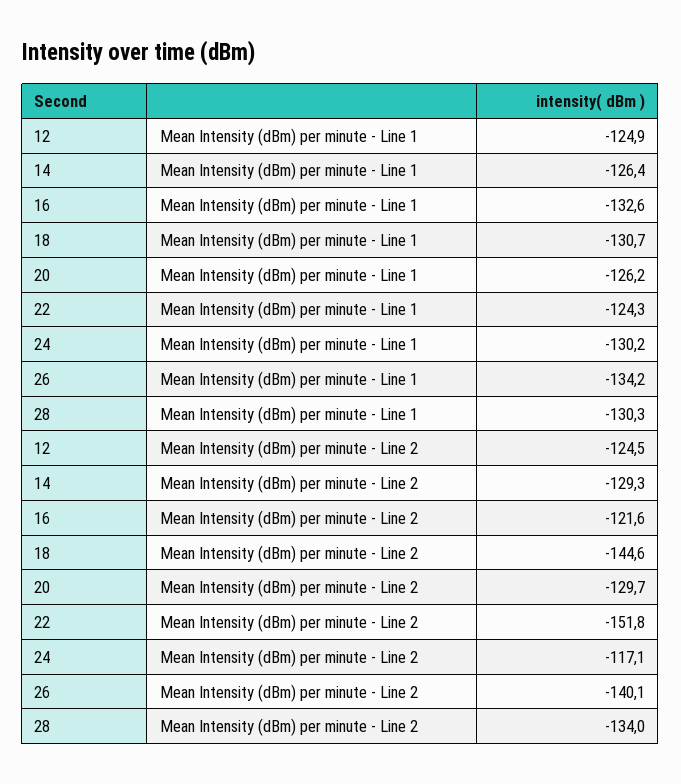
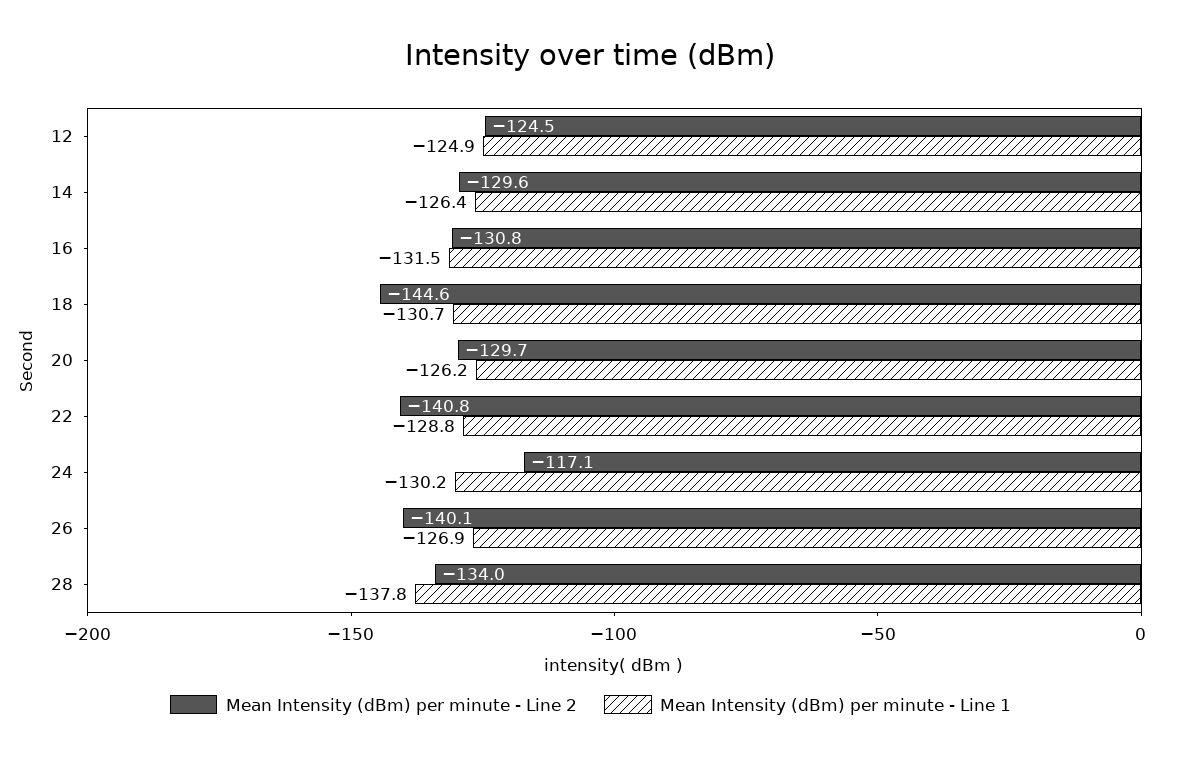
Mean Intensity (dBm) per minute - Line 1, 16: -132.6 -> -131.5
Mean Intensity (dBm) per minute - Line 1, 22: -124.3 -> -128.8
Mean Intensity (dBm) per minute - Line 1, 26: -134.2 -> -126.9
Mean Intensity (dBm) per minute - Line 1, 28: -130.3 -> -137.8
Mean Intensity (dBm) per minute - Line 2, 14: -129.3 -> -129.6
Mean Intensity (dBm) per minute - Line 2, 16: -121.6 -> -130.8
Mean Intensity (dBm) per minute - Line 2, 22: -151.8 -> -140.8

